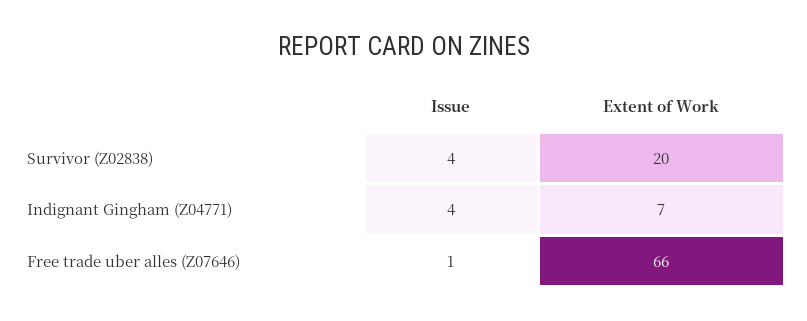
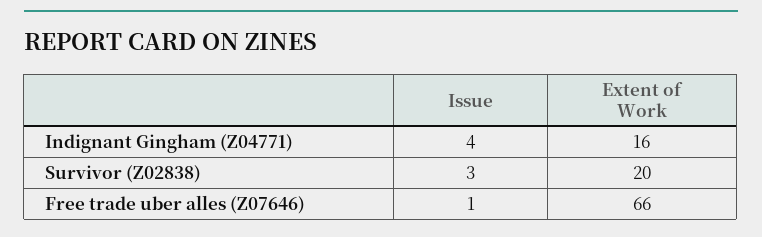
Issue, Survivor (Z02838): 4 -> 3
Extent of Work, Indignant Gingham (Z04771): 7 -> 16

